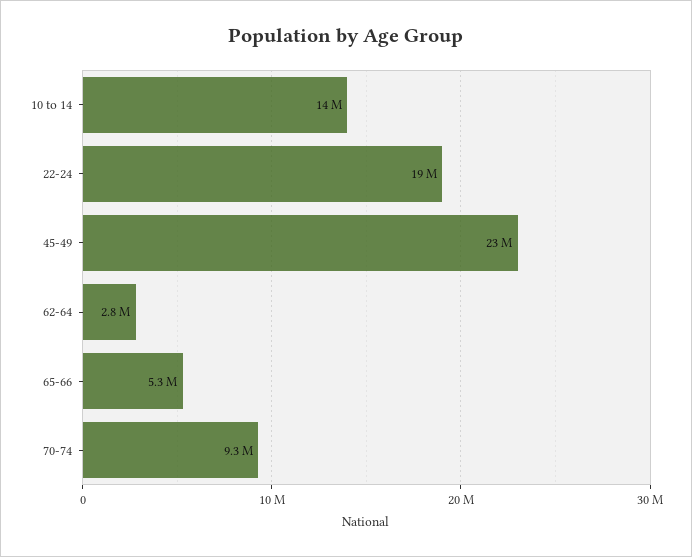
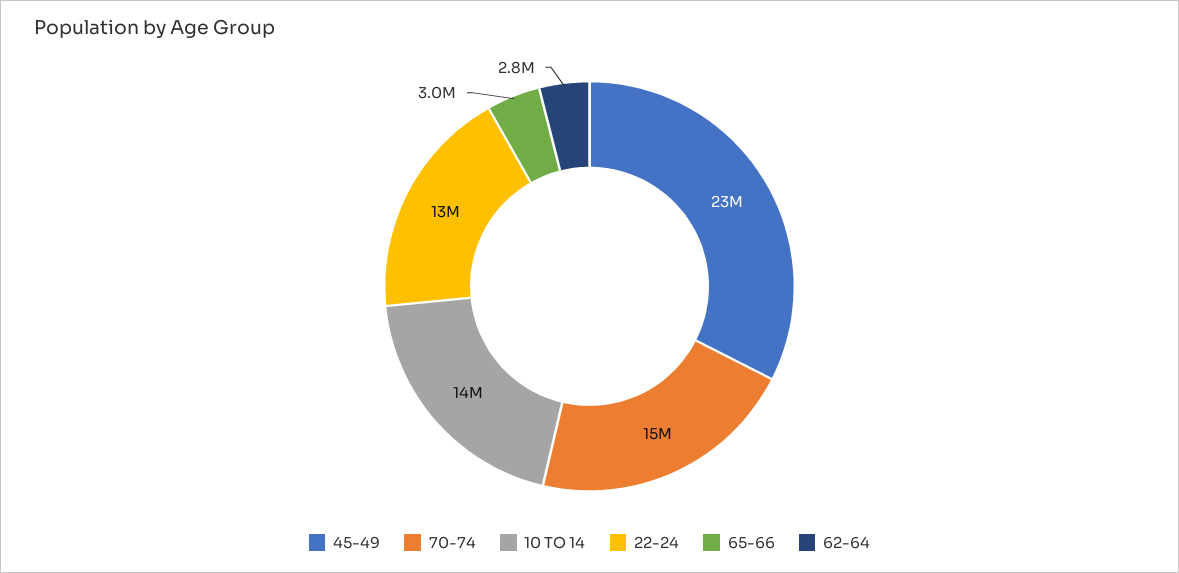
22-24: 19000000 -> 13000000
65-66: 5300000 -> 3000000
70-74: 9300000 -> 15000000

